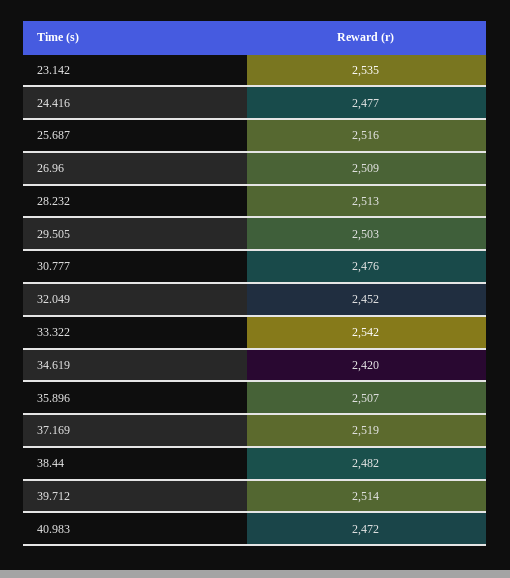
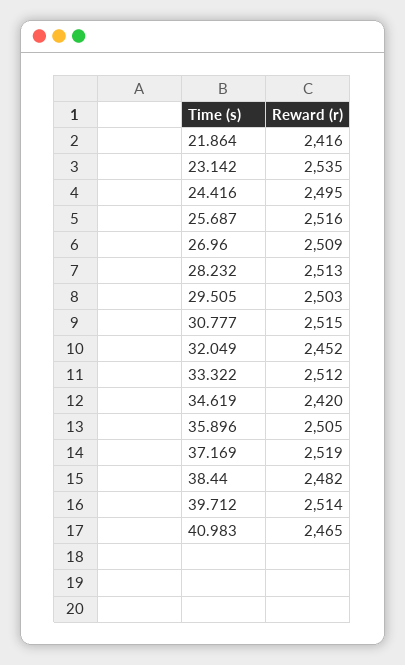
24.416: 2477 -> 2495
30.777: 2476 -> 2515
33.322: 2542 -> 2512
35.896: 2507 -> 2505
40.983: 2472 -> 2465
21.864: none -> 2416

